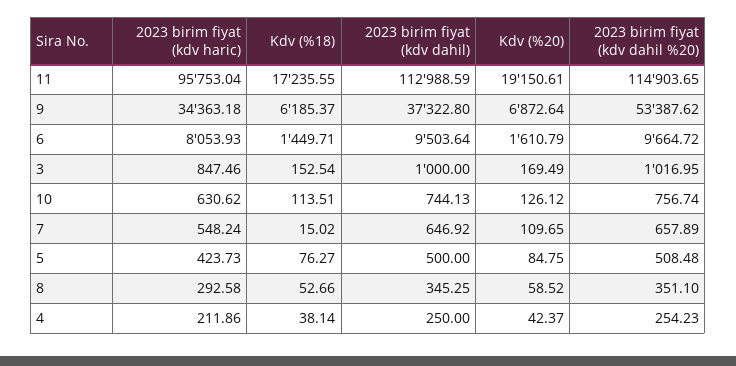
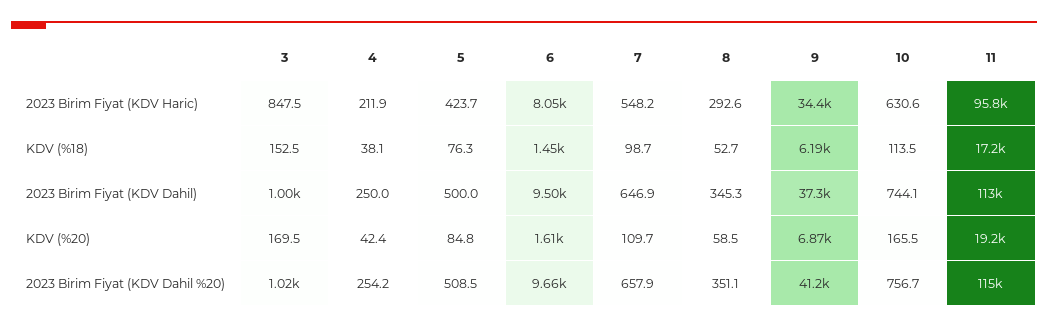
2023 birim fiyat (kdv dahil %20), 9: 53387.62 -> 41200
Kdv (%20), 10: 126.12 -> 165.5
Kdv (%18), 7: 15.02 -> 98.7

